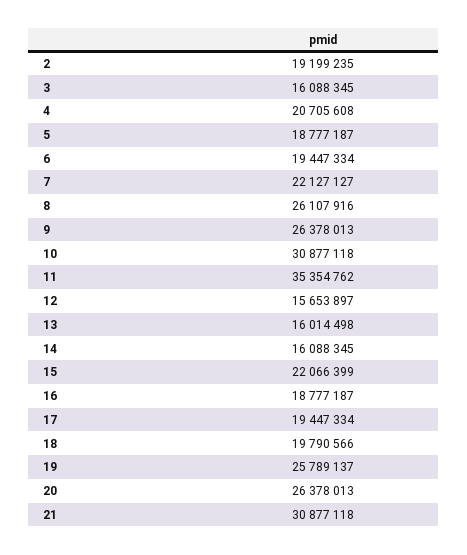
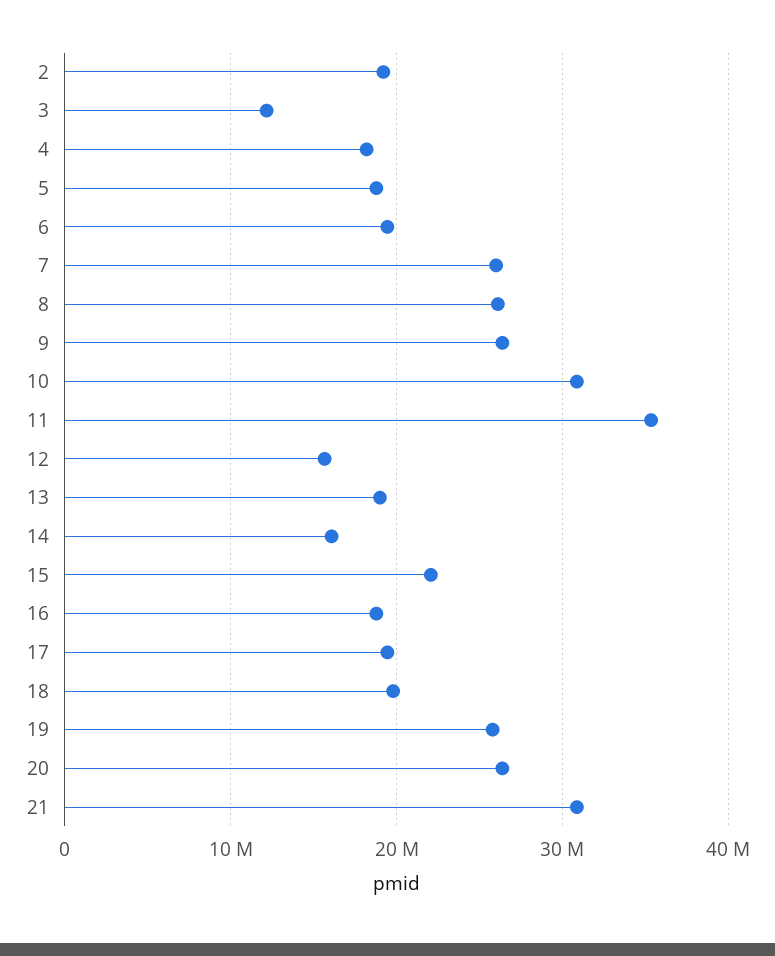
3: 16088345 -> 12000000
4: 20705608 -> 18000000
7: 22127127 -> 26000000
13: 16014498 -> 19000000

